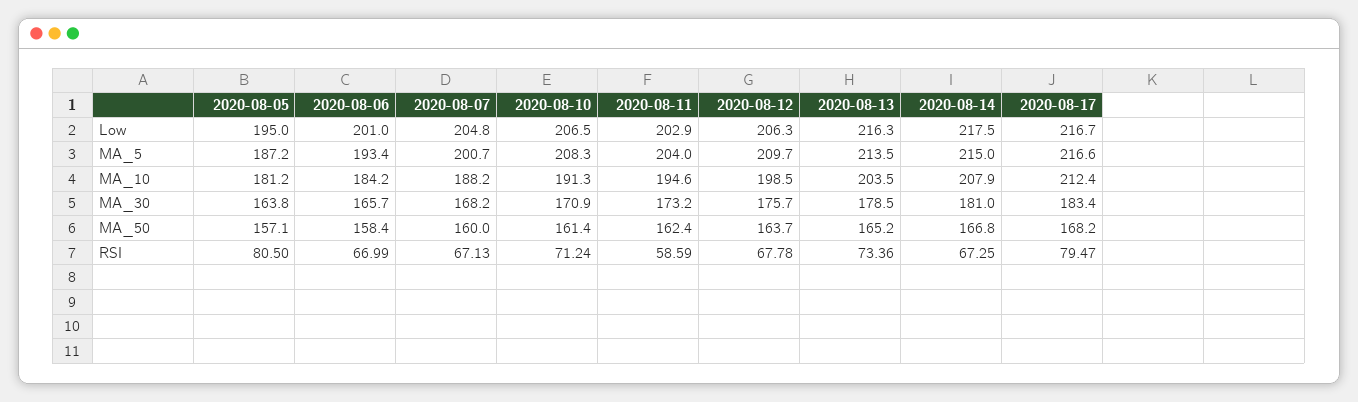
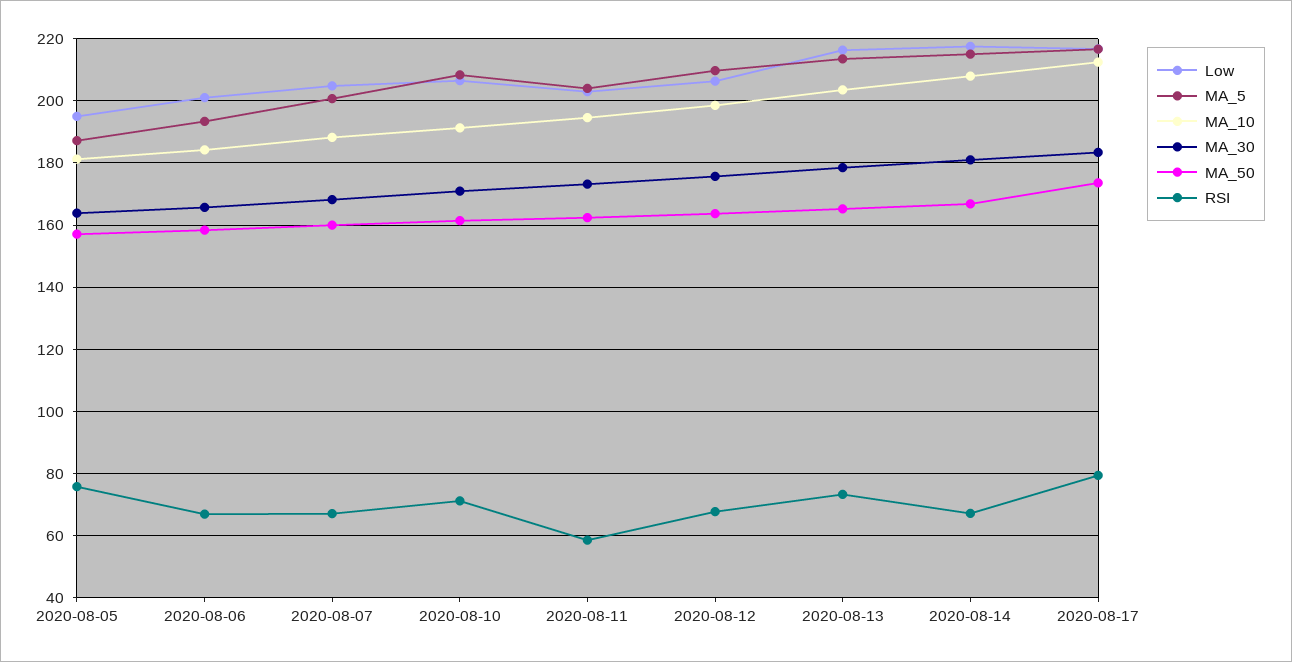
MA_50, 2020-08-17: 168.2 -> 174
RSI, 2020-08-05: 80.5 -> 76

